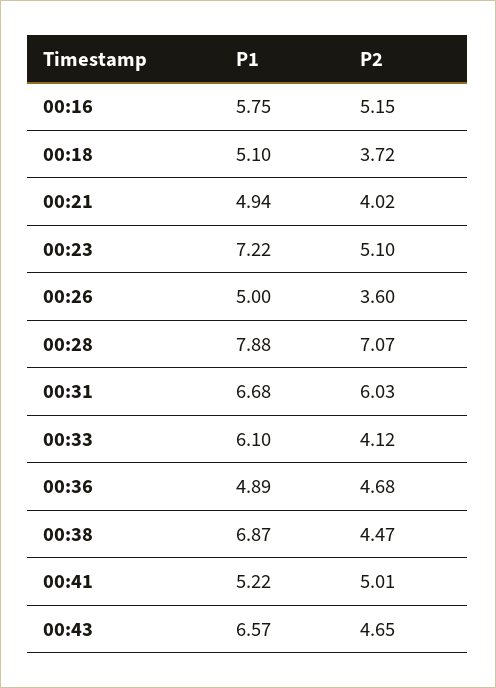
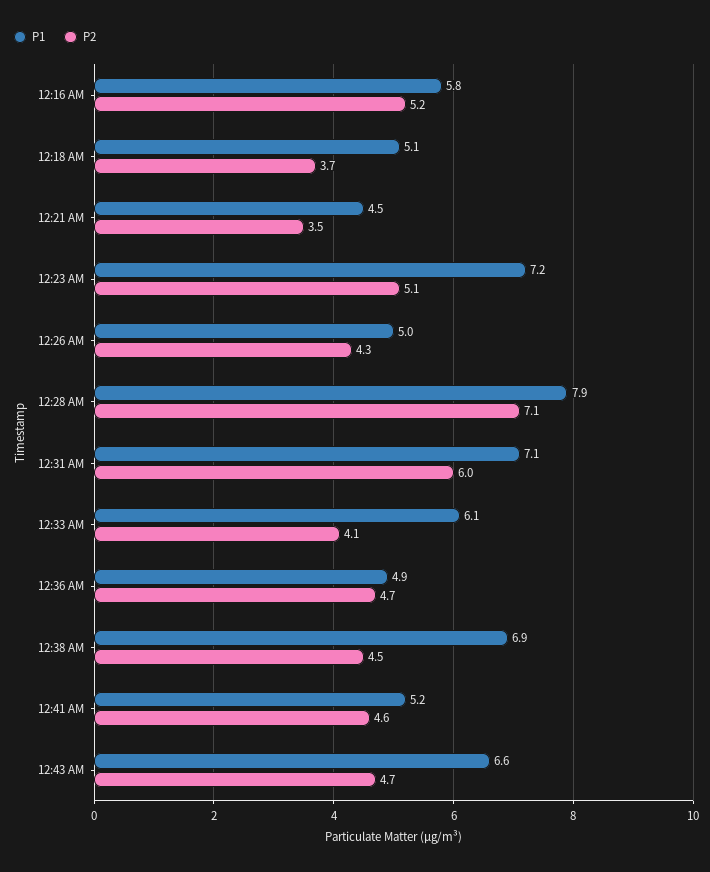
P1, 00:21: 4.94 -> 4.5
P2, 00:21: 4.02 -> 3.5
P2, 00:26: 3.6 -> 4.3
P1, 00:31: 6.68 -> 7.1
P2, 00:41: 5.01 -> 4.6

